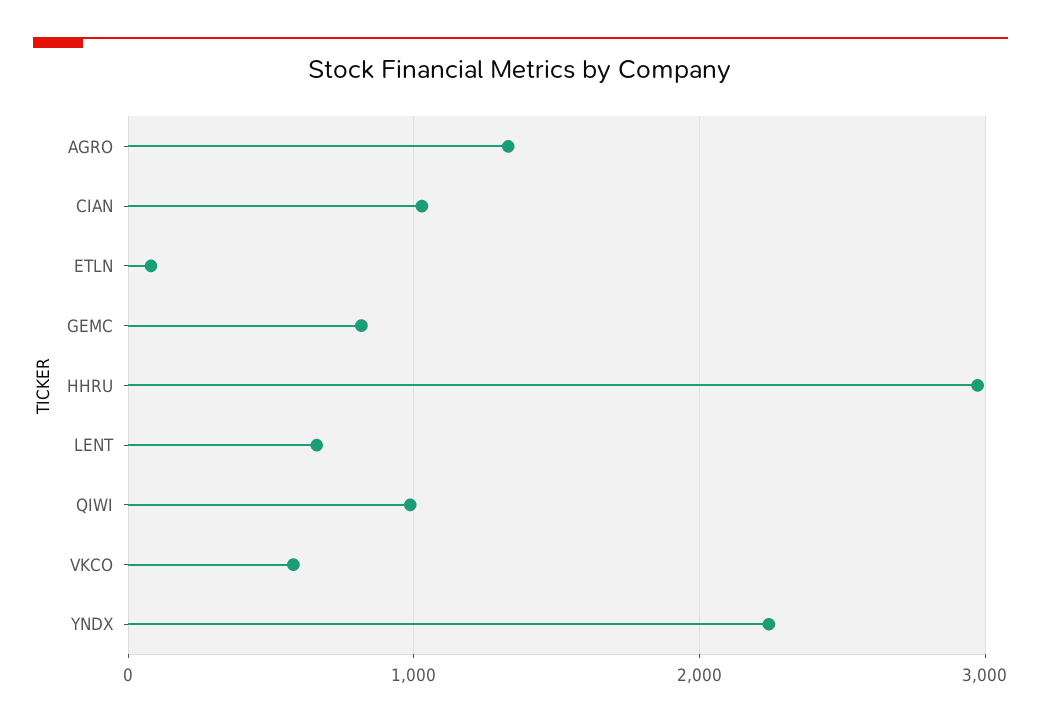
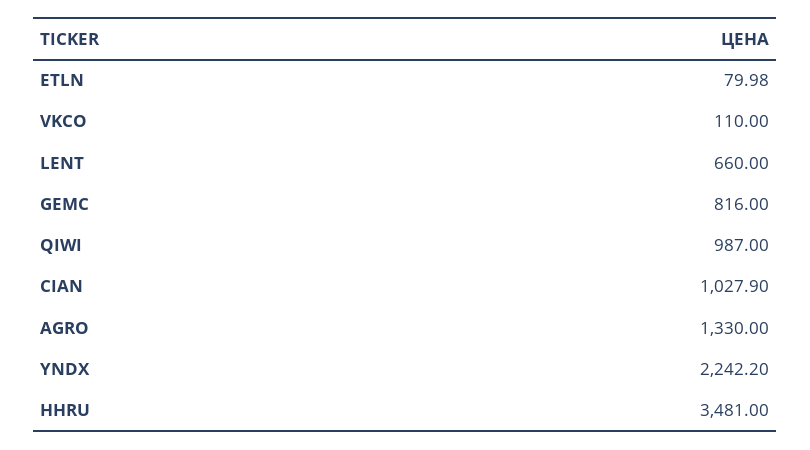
HHRU: 3000 -> 3481
VKCO: 600 -> 110

